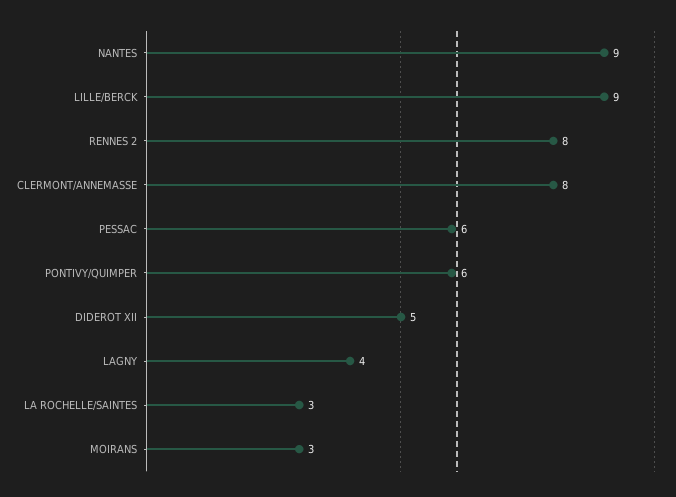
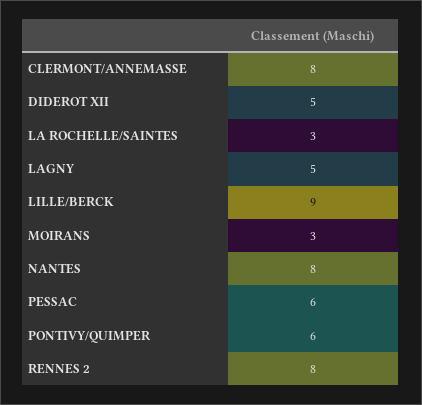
NANTES: 9 -> 8
LAGNY: 4 -> 5

